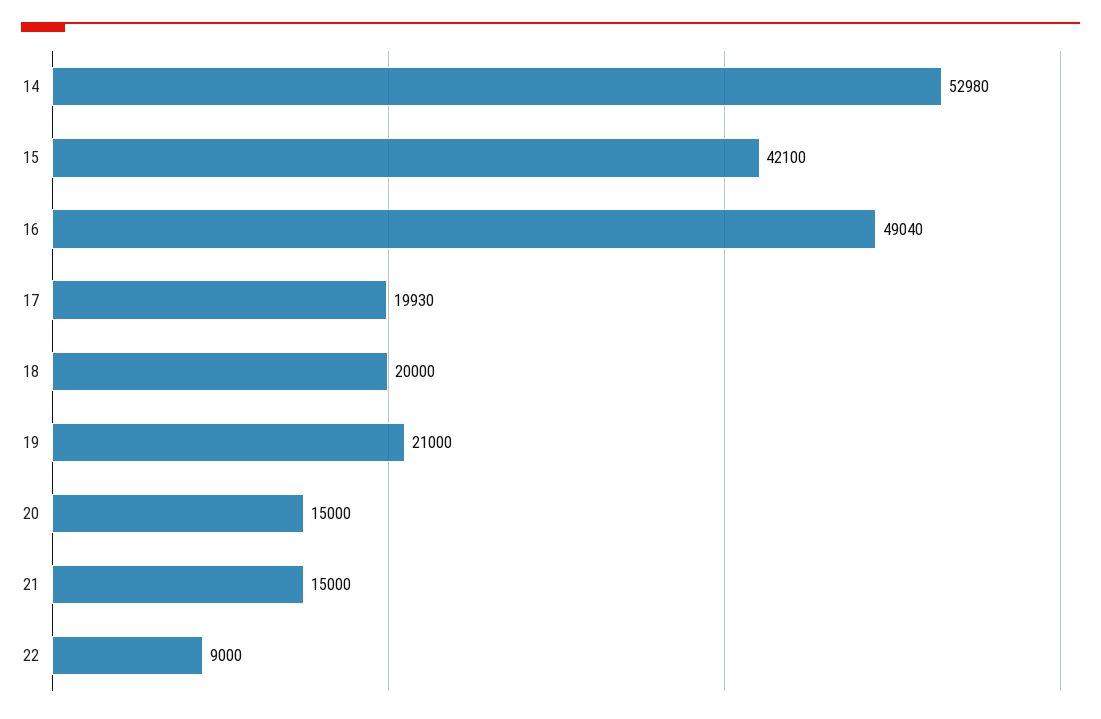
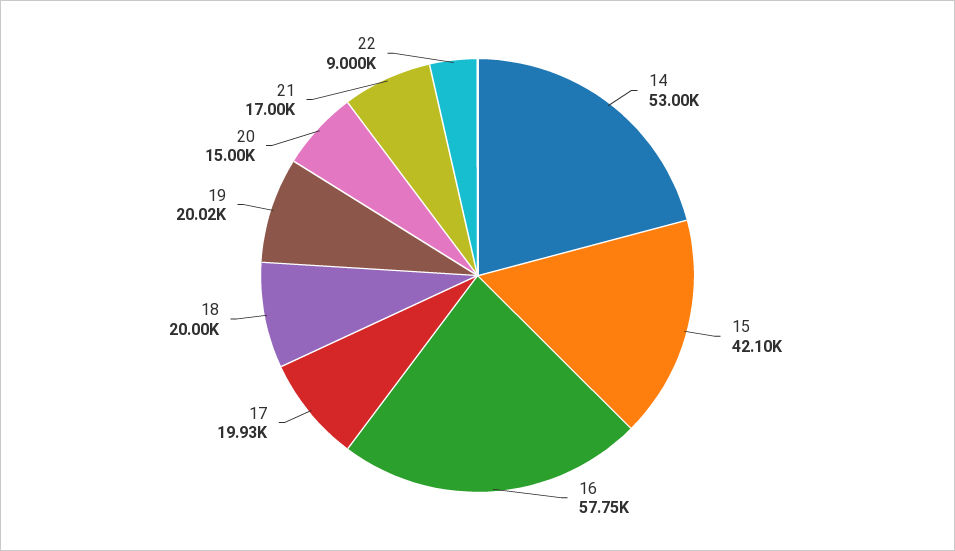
14: 52980 -> 53000
16: 49040 -> 57750
19: 21000 -> 20020
21: 15000 -> 17000

